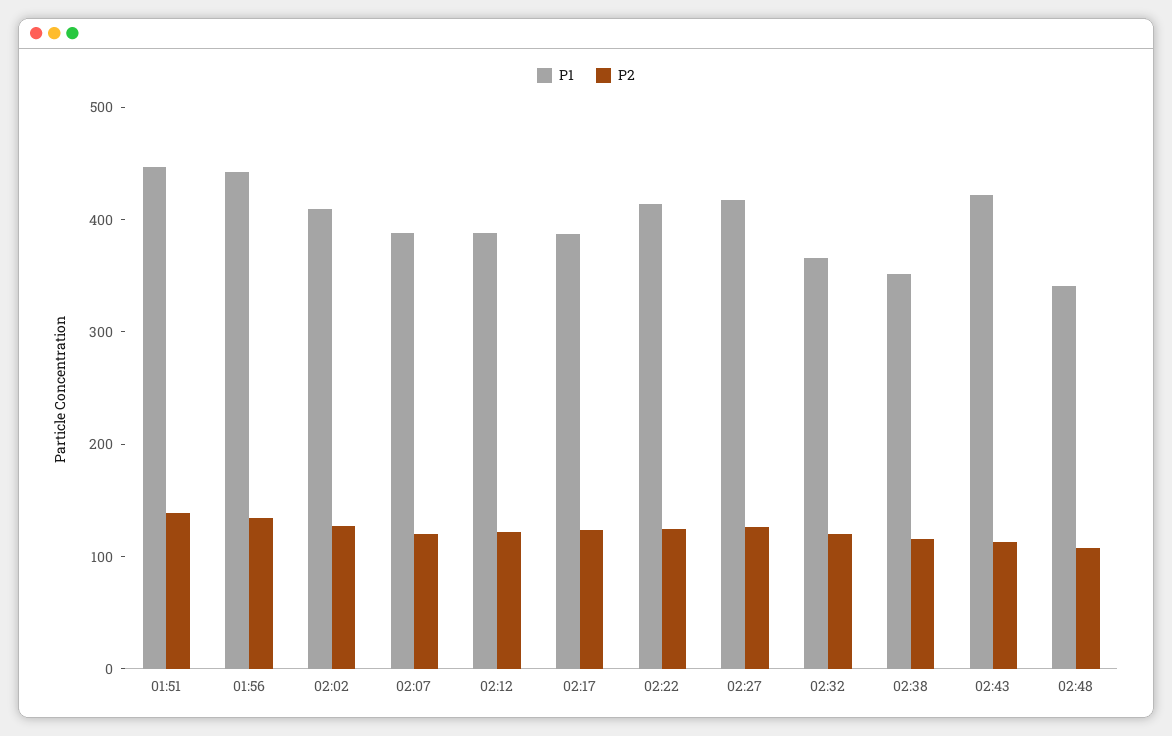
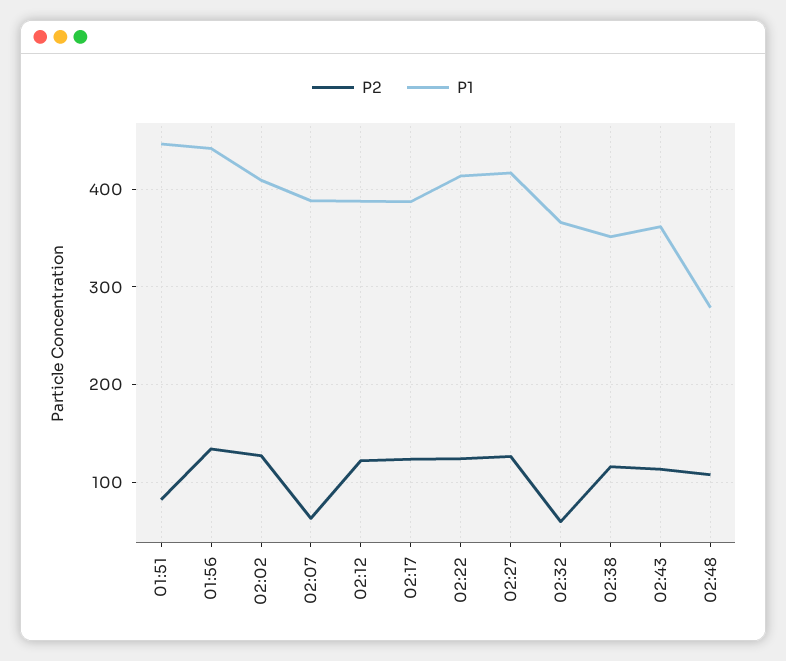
P2, 01:51: 140 -> 80
P2, 02:07: 120 -> 60
P2, 02:32: 120 -> 60
P1, 02:43: 420 -> 360
P1, 02:48: 340 -> 280

